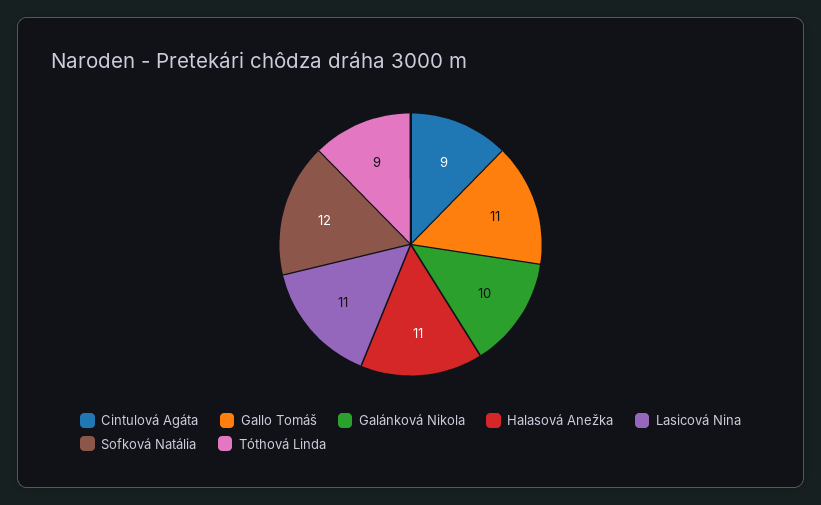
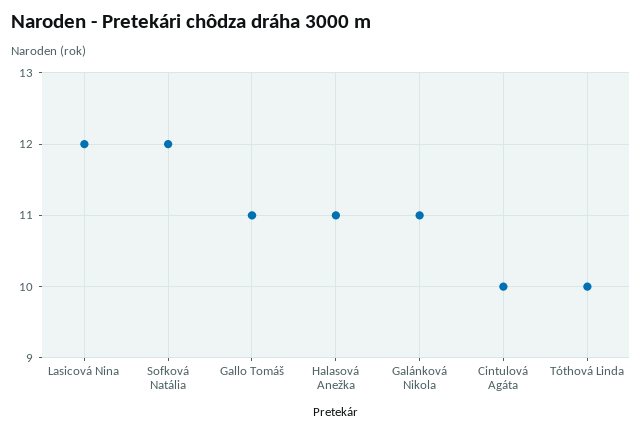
Cintulová Agáta: 9 -> 10
Galánková Nikola: 10 -> 11
Lasicová Nina: 11 -> 12
Tóthová Linda: 9 -> 10

